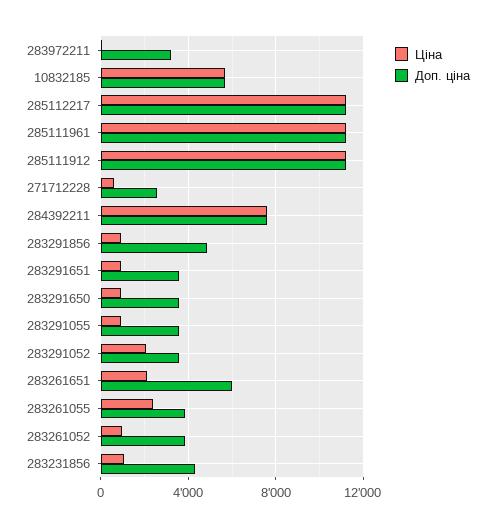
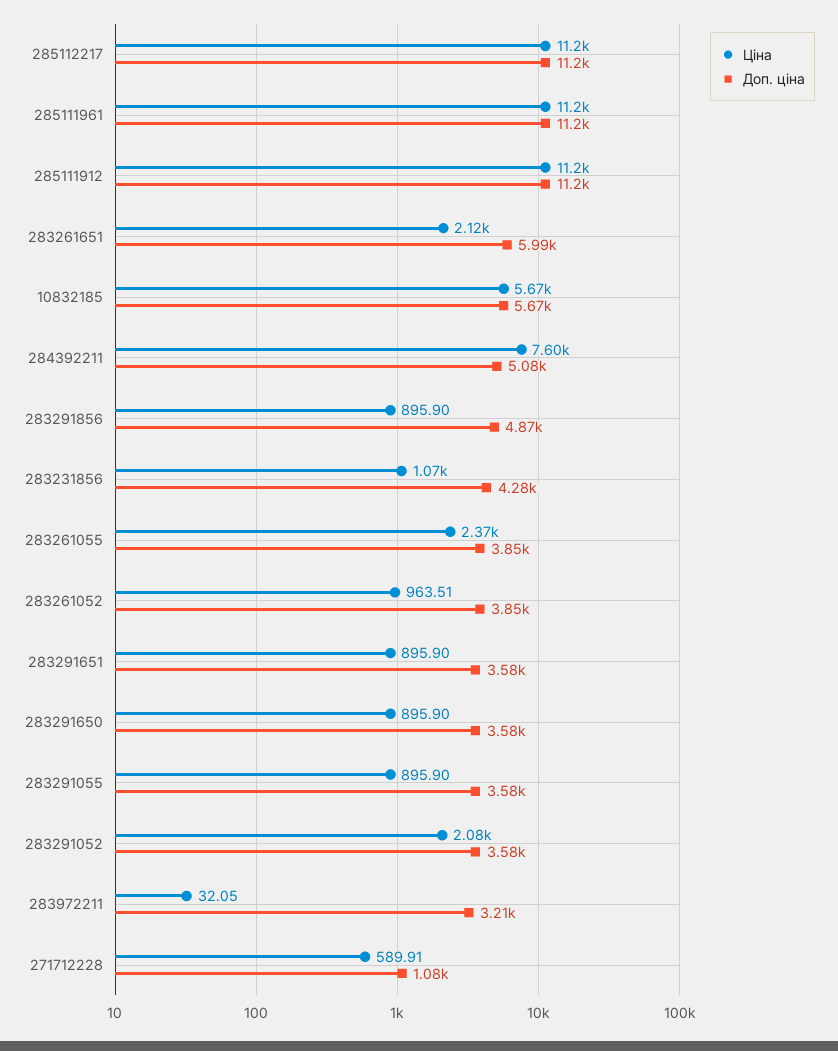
Доп. ціна, 271712228: 2500 -> 1080
Доп. ціна, 284392211: 7500 -> 5080

